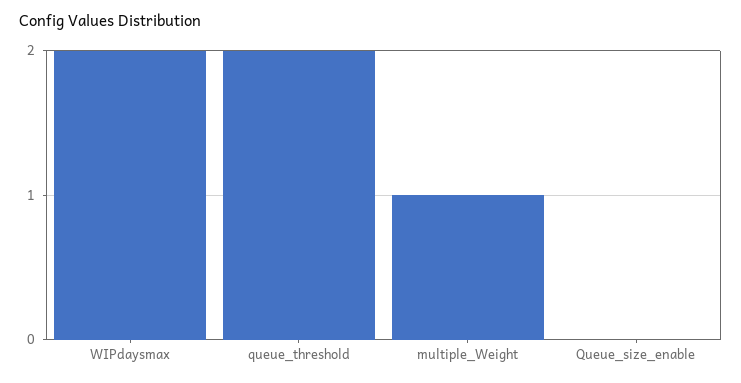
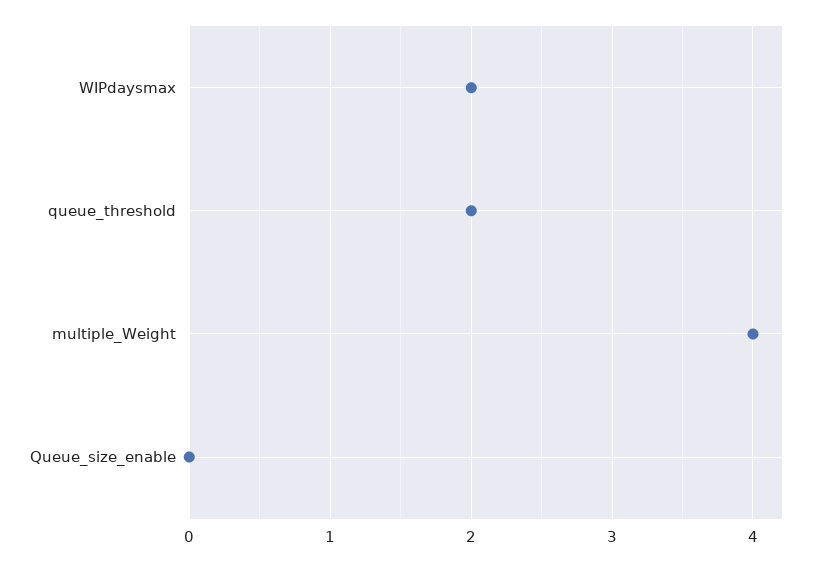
multiple_Weight: 1 -> 4

